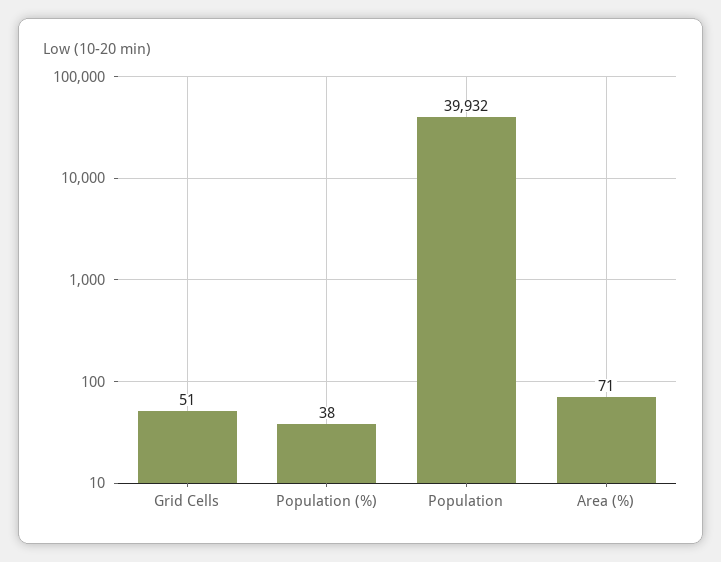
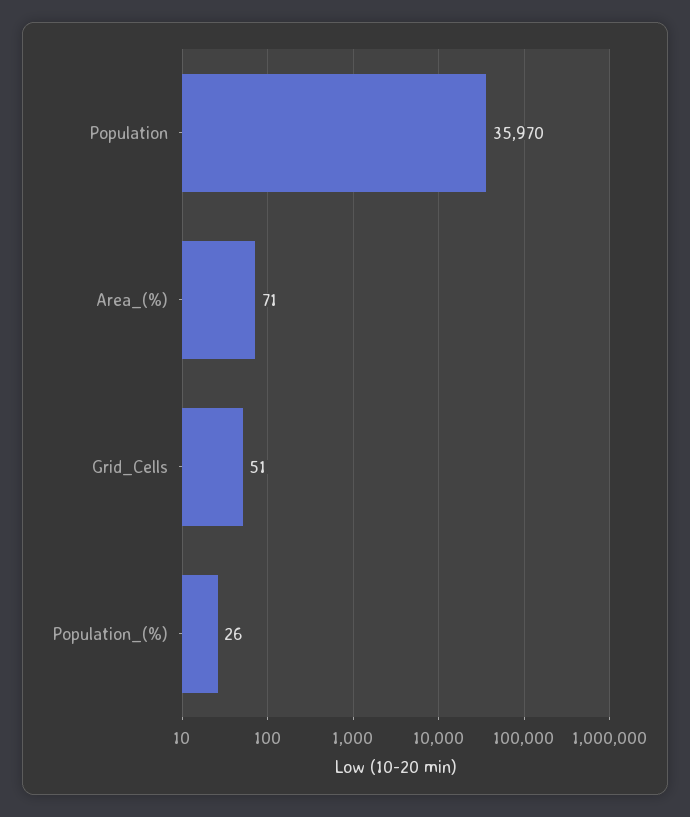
Population (%): 38 -> 26
Population: 39932 -> 35970

